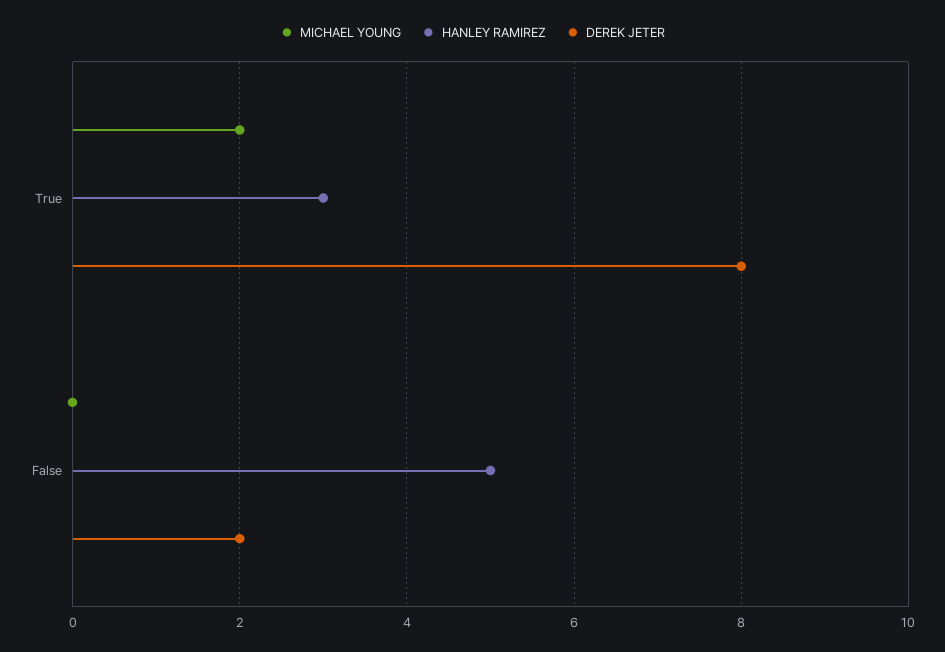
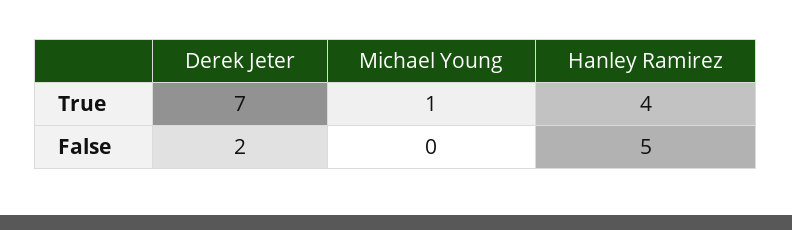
MICHAEL YOUNG, True: 2 -> 1
HANLEY RAMIREZ, True: 3 -> 4
DEREK JETER, True: 8 -> 7

